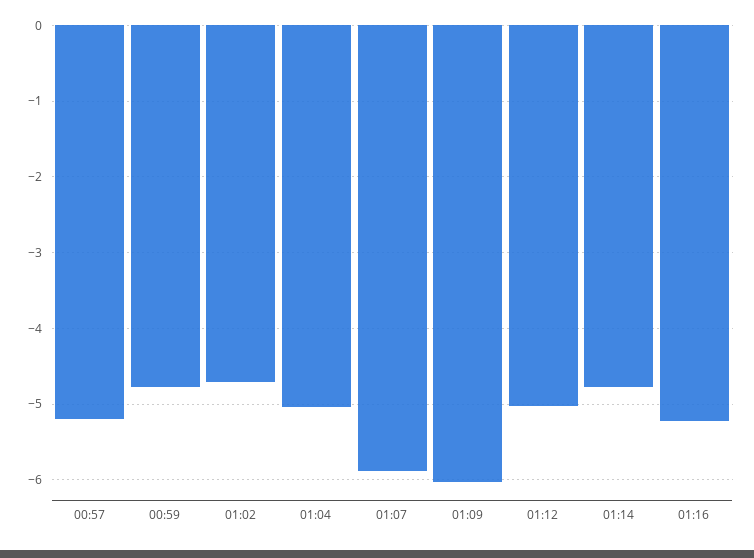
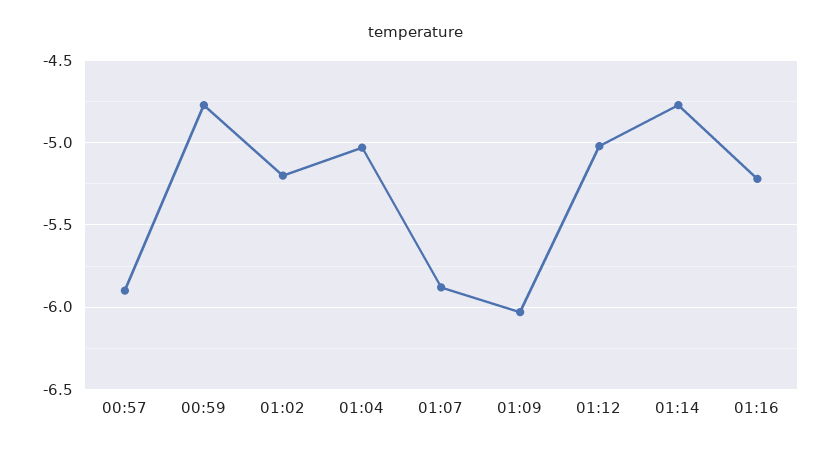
00:57: -5.2 -> -5.9
01:02: -4.7 -> -5.2

